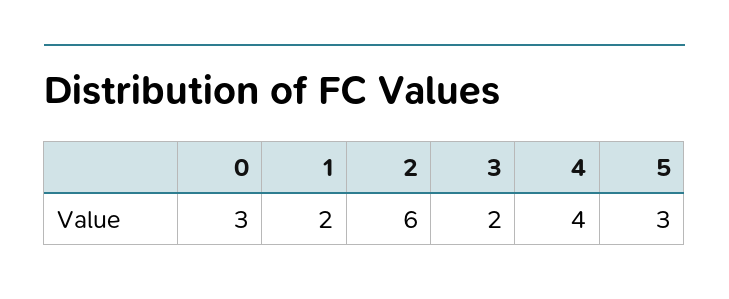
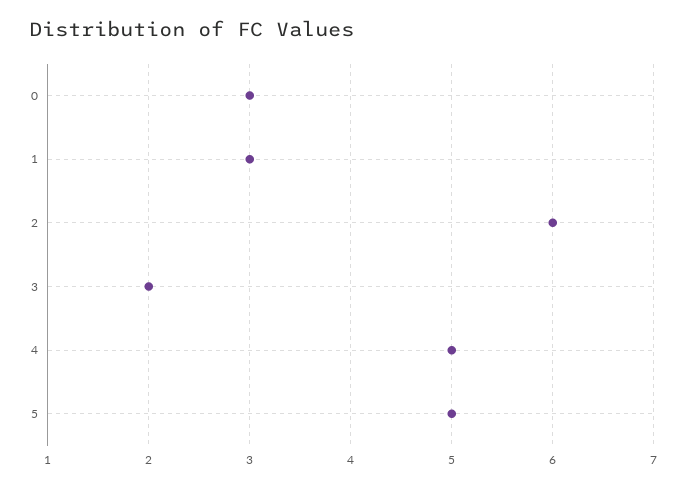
1: 2 -> 3
4: 4 -> 5
5: 3 -> 5

